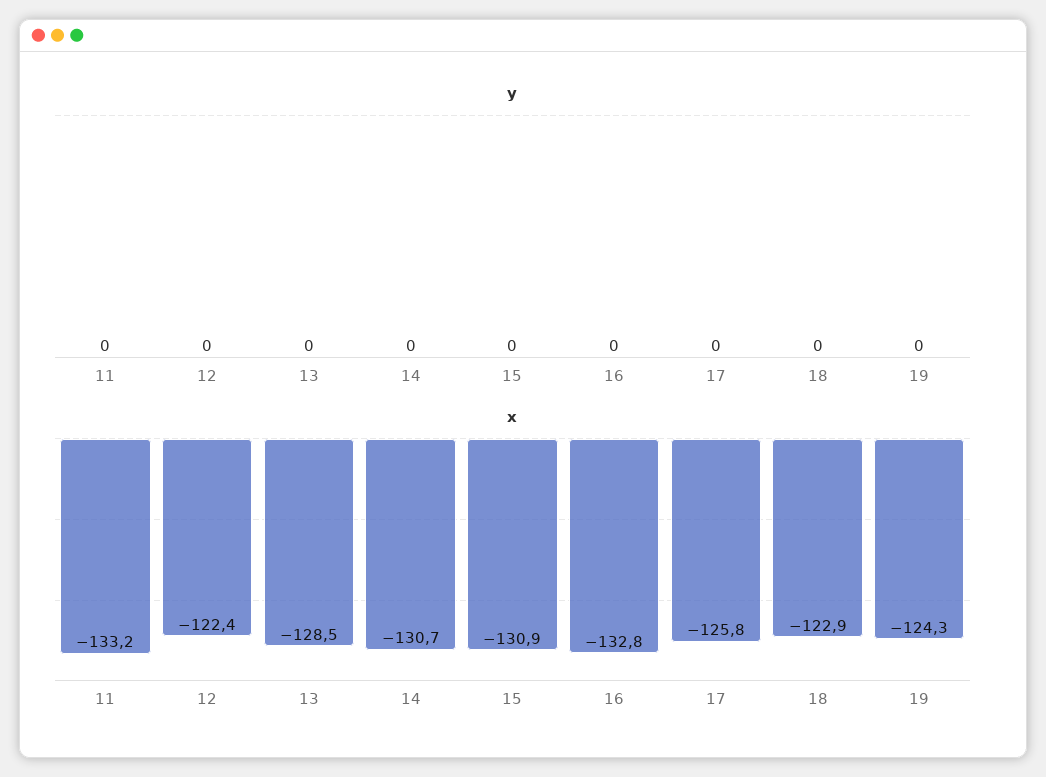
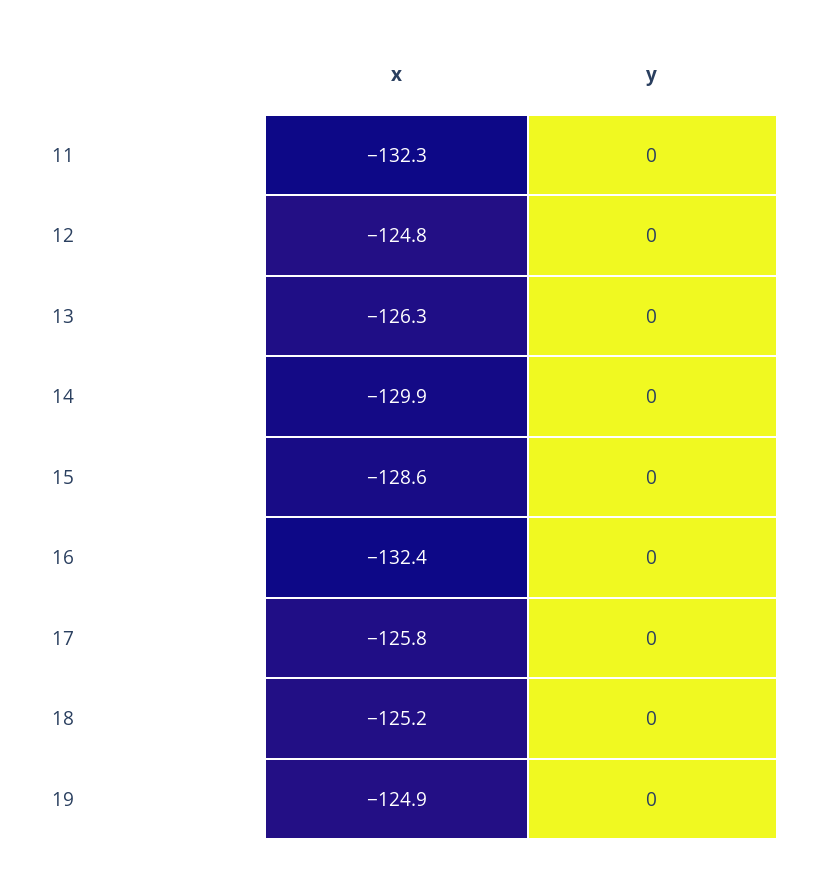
x, 11: -133.2 -> -132.3
x, 12: -122.4 -> -124.8
x, 13: -128.5 -> -126.3
x, 14: -130.7 -> -129.9
x, 15: -130.9 -> -128.6
x, 16: -132.8 -> -132.4
x, 18: -122.9 -> -125.2
x, 19: -124.3 -> -124.9

